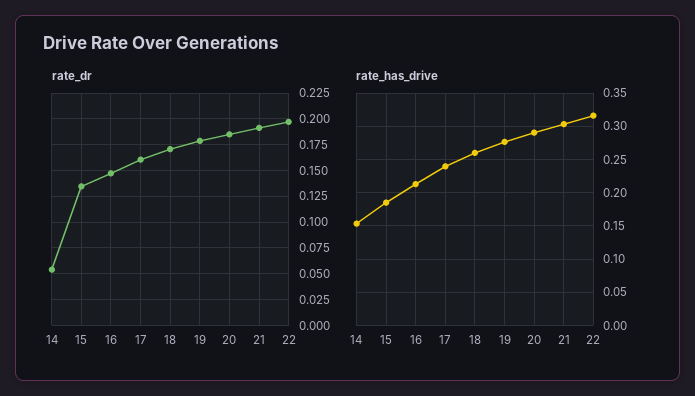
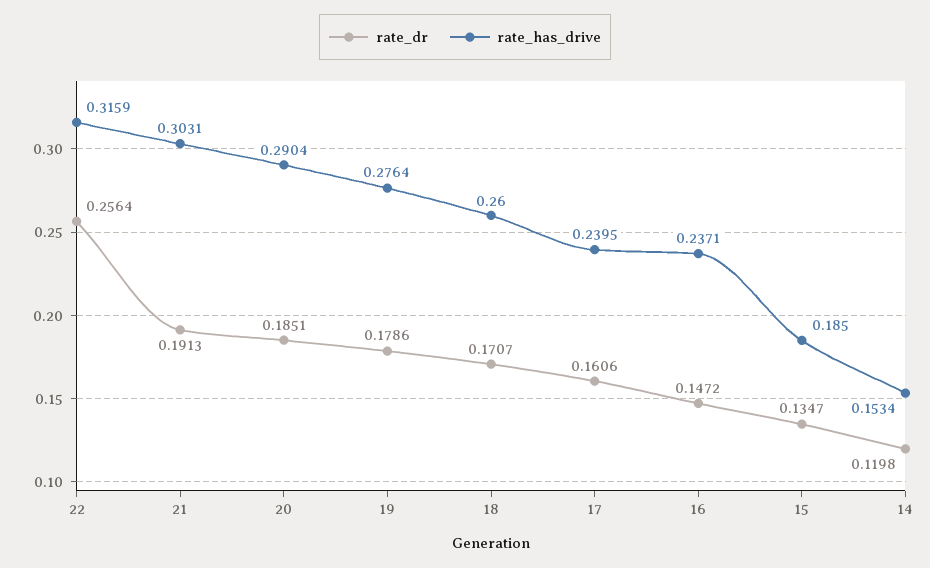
rate_dr, 14: 0.05 -> 0.1198
rate_dr, 22: 0.2 -> 0.2564
rate_has_drive, 16: 0.21 -> 0.2371

